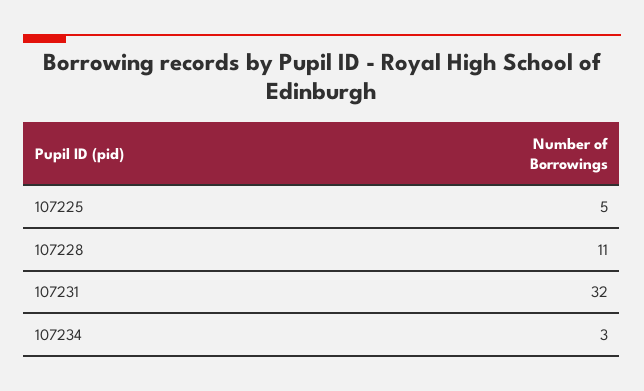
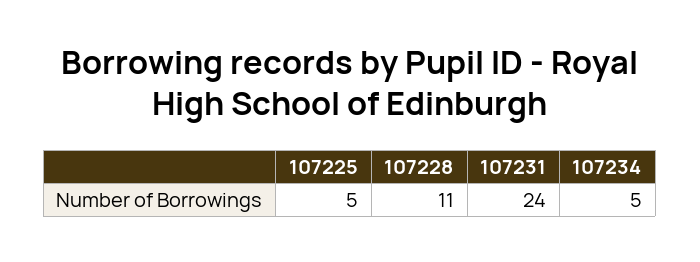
107231: 32 -> 24
107234: 3 -> 5

